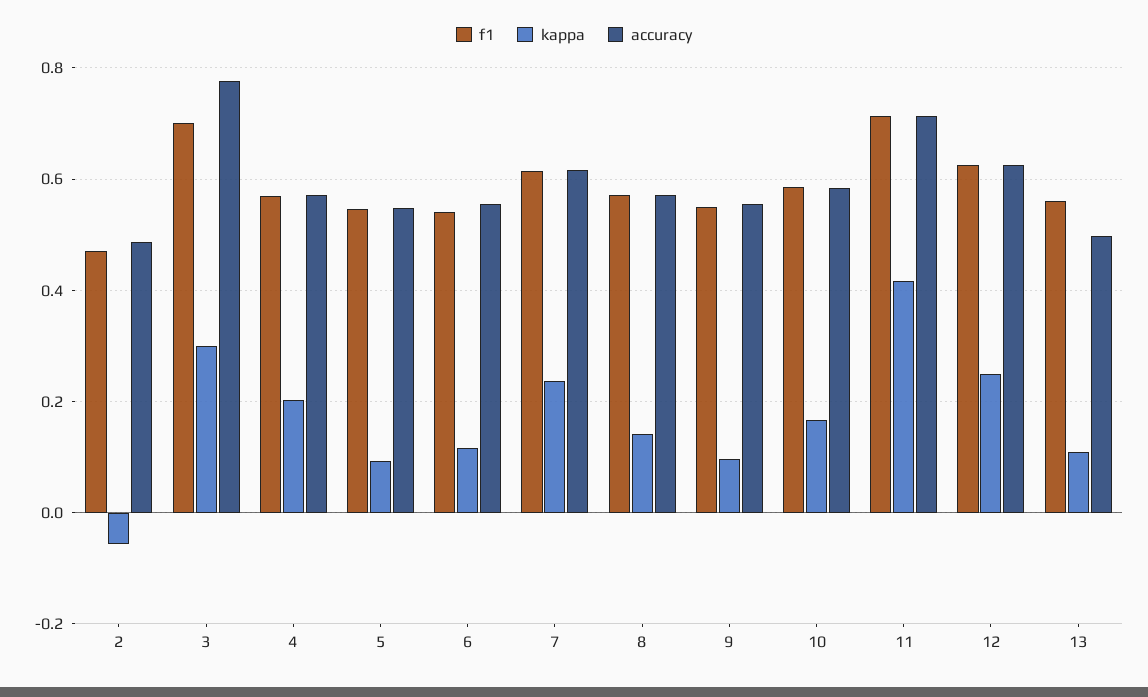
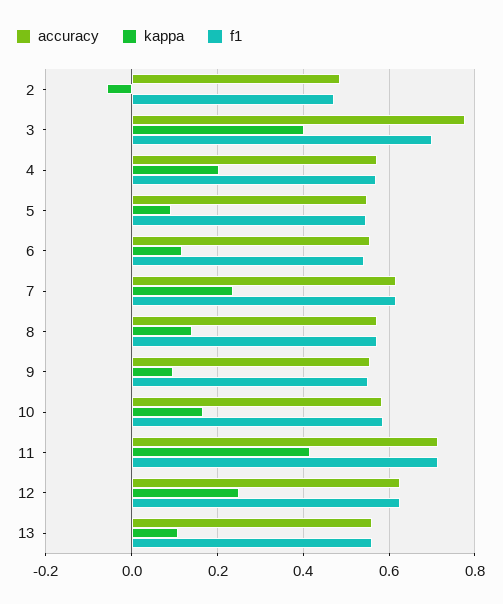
kappa, 3: 0.3 -> 0.4
accuracy, 13: 0.5 -> 0.56

